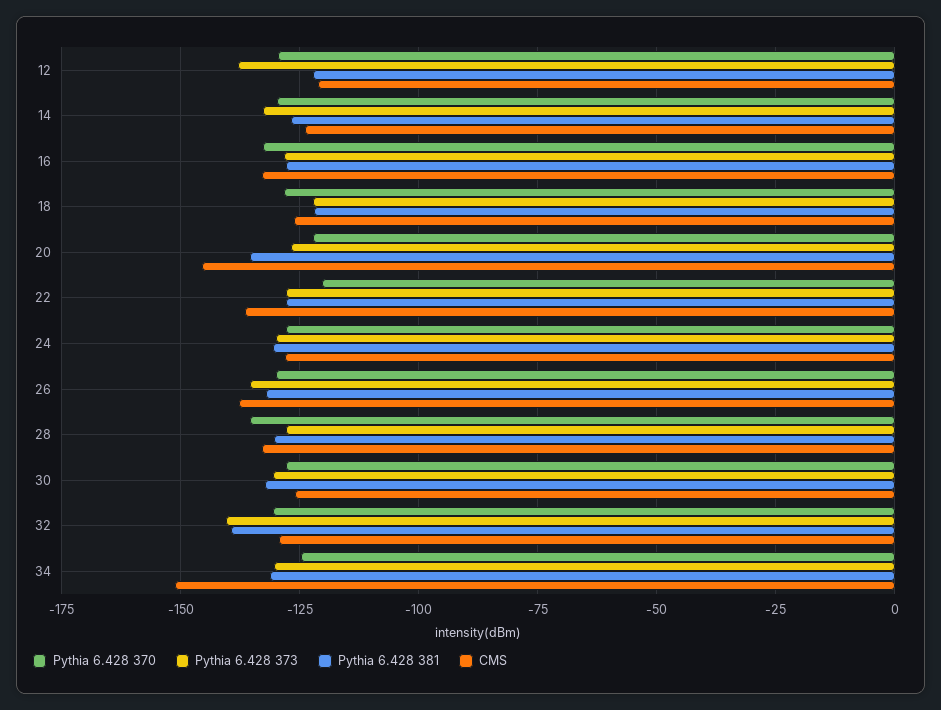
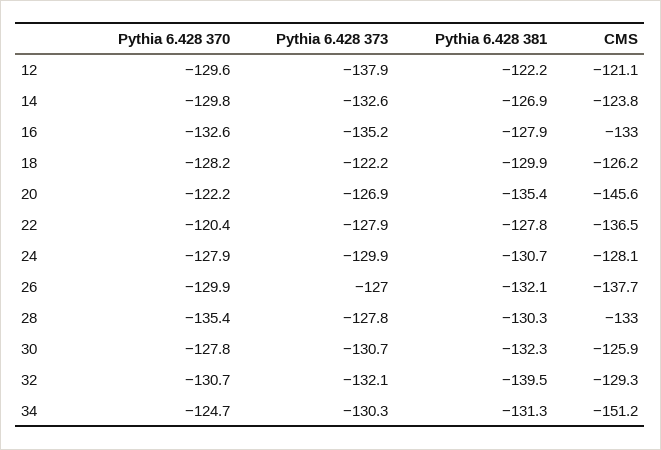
Pythia 6.428 373, 16: -127.5 -> -135.2
Pythia 6.428 381, 18: -122.5 -> -129.9
Pythia 6.428 373, 26: -135 -> -127
Pythia 6.428 373, 32: -140 -> -132.1

